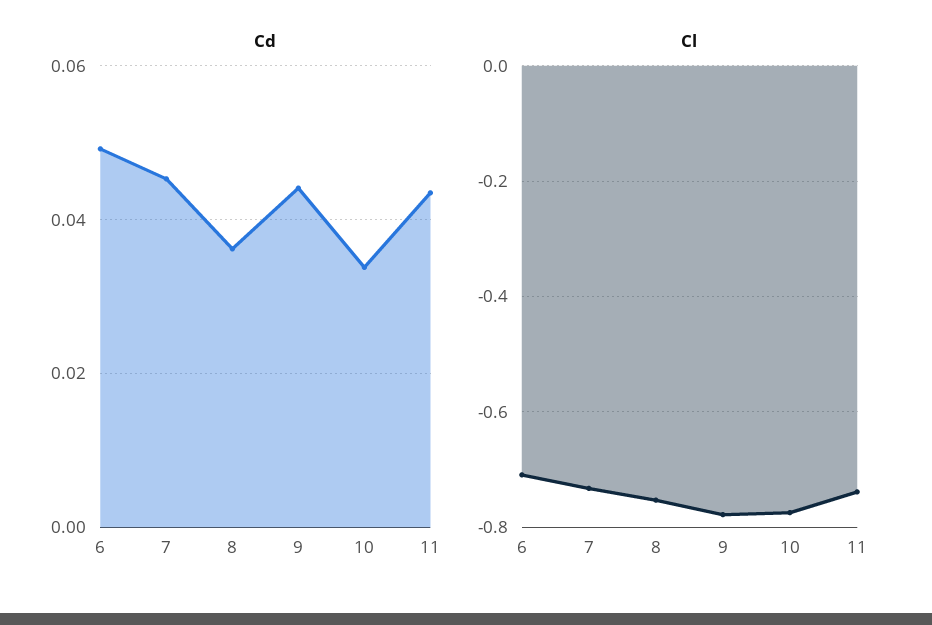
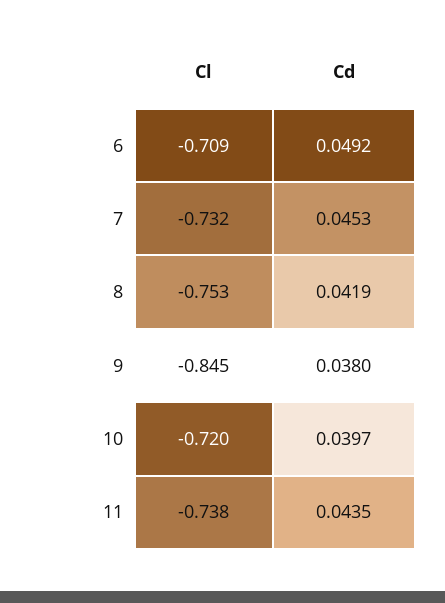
Cd, 8: 0.036 -> 0.0419
Cd, 9: 0.044 -> 0.038
Cd, 10: 0.034 -> 0.0397
Cl, 9: -0.78 -> -0.845
Cl, 10: -0.78 -> -0.72

